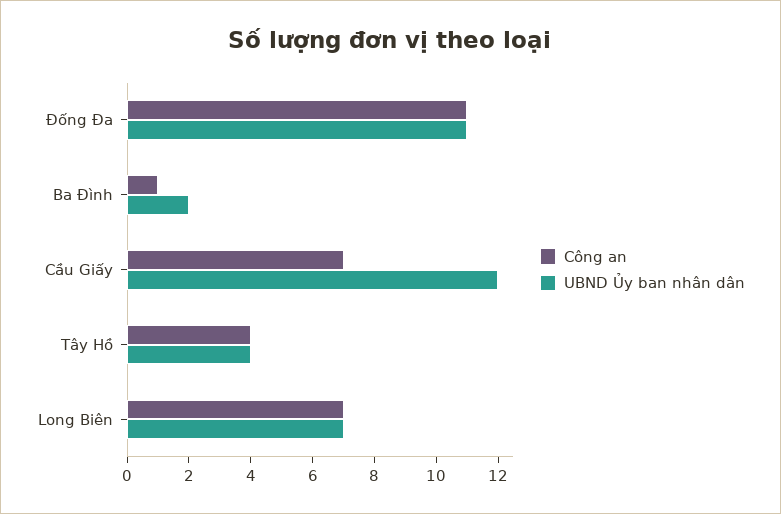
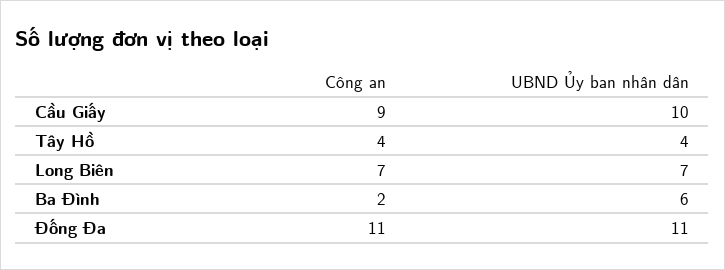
Công an, Ba Đình: 1 -> 2
UBND Ủy ban nhân dân, Ba Đình: 2 -> 6
Công an, Cầu Giấy: 7 -> 9
UBND Ủy ban nhân dân, Cầu Giấy: 12 -> 10

